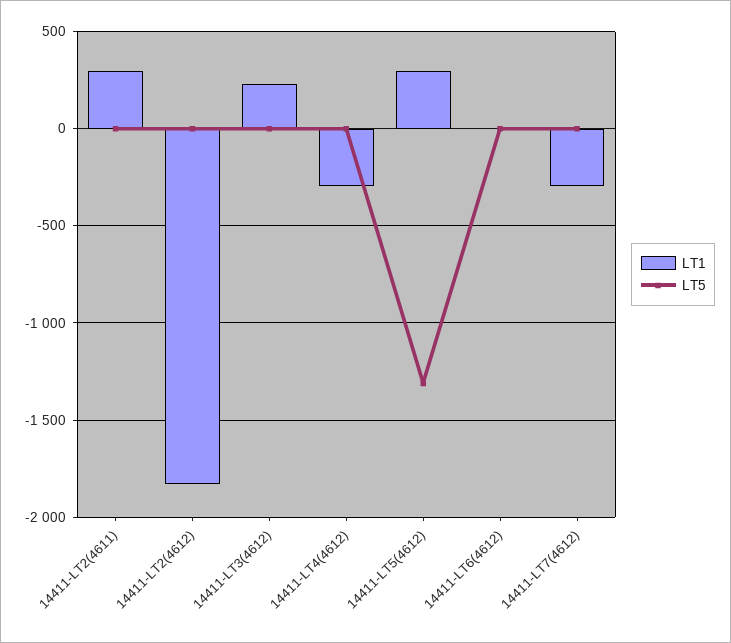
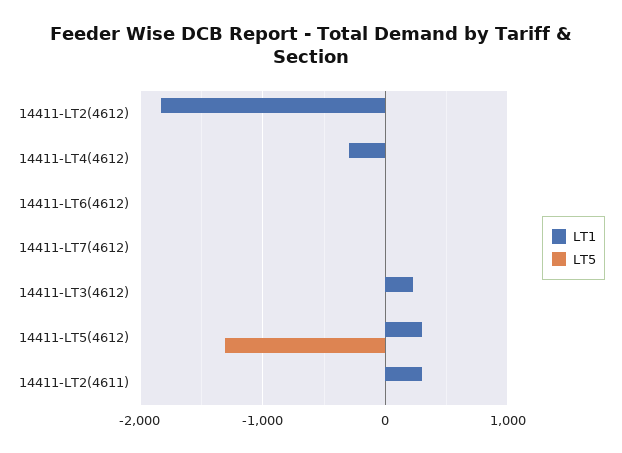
LT1, 14411-LT7(4612): -300 -> 0

